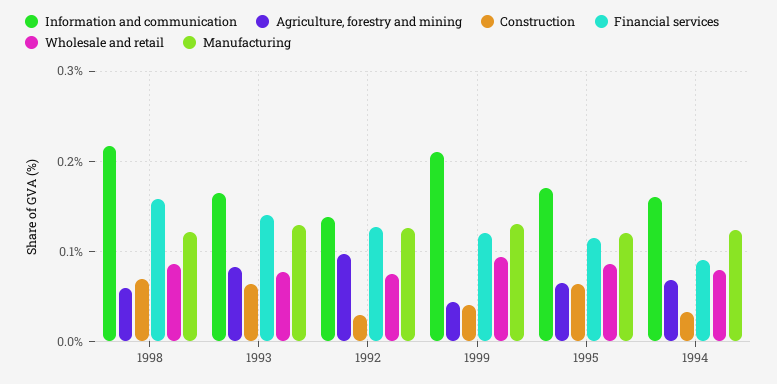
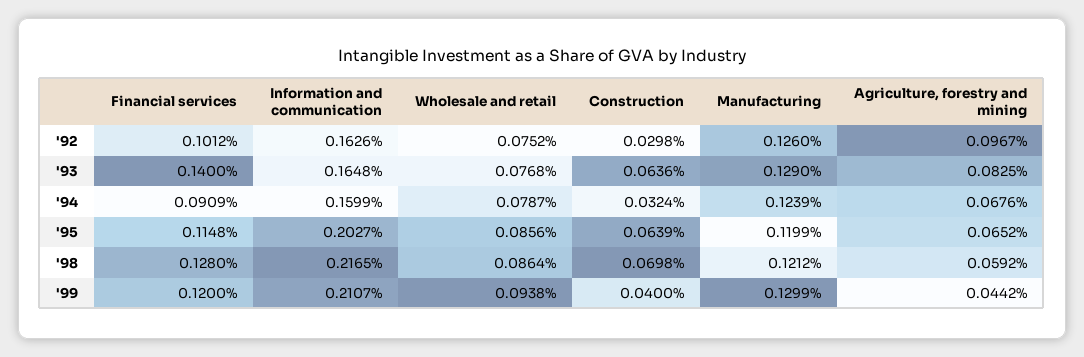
Financial services, 1998: 0.16 -> 0.128
Information and communication, 1992: 0.14 -> 0.1626
Financial services, 1992: 0.13 -> 0.1012
Information and communication, 1995: 0.17 -> 0.2027

